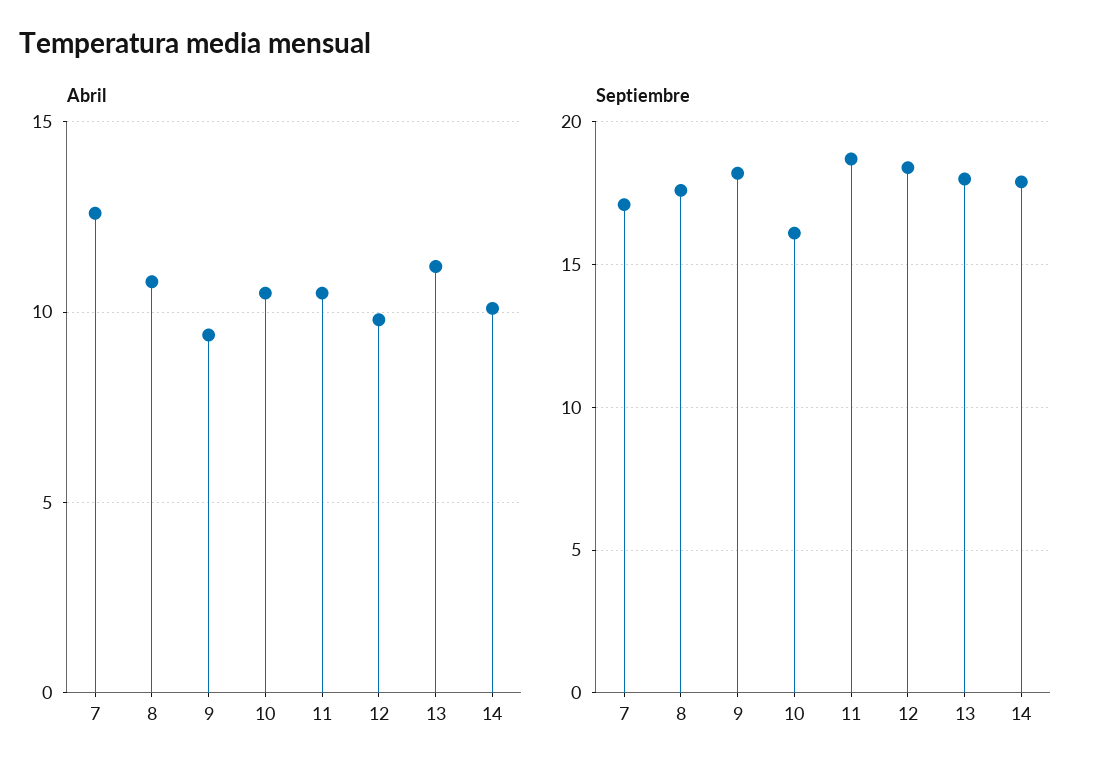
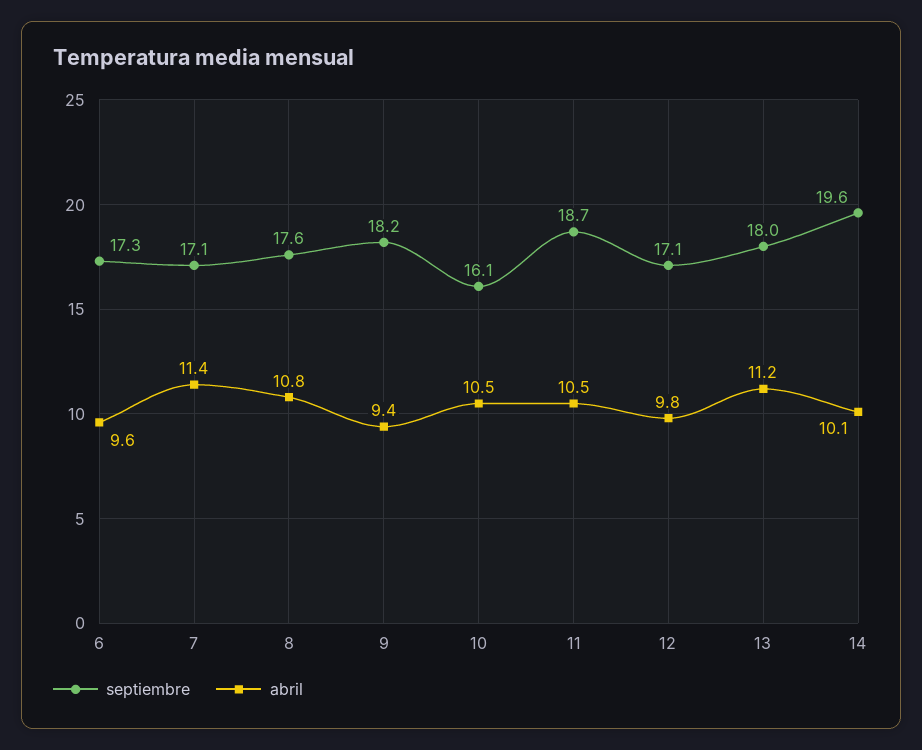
Abril, 7: 12.5 -> 11.4
Septiembre, 12: 18.5 -> 17.1
Septiembre, 14: 18 -> 19.6
Septiembre, 6: none -> 17.3
Abril, 6: none -> 9.6

